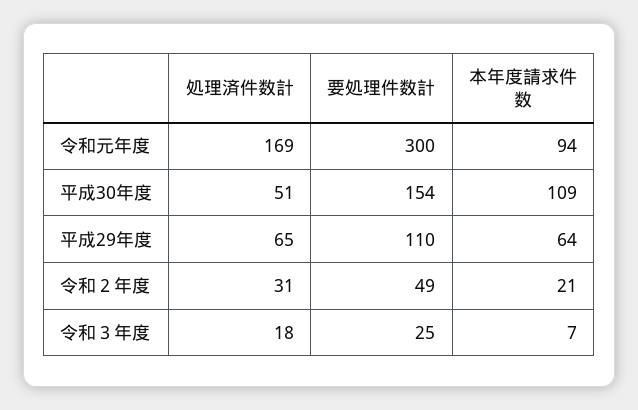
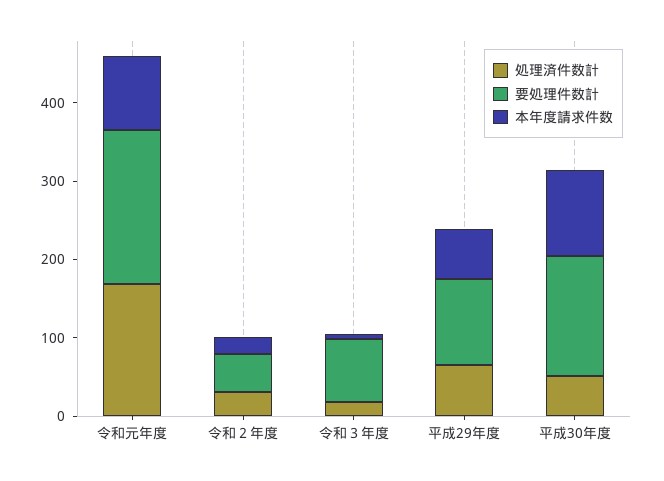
要処理件数計, 令和元年度: 300 -> 200
要処理件数計, 令和３年度: 25 -> 80

